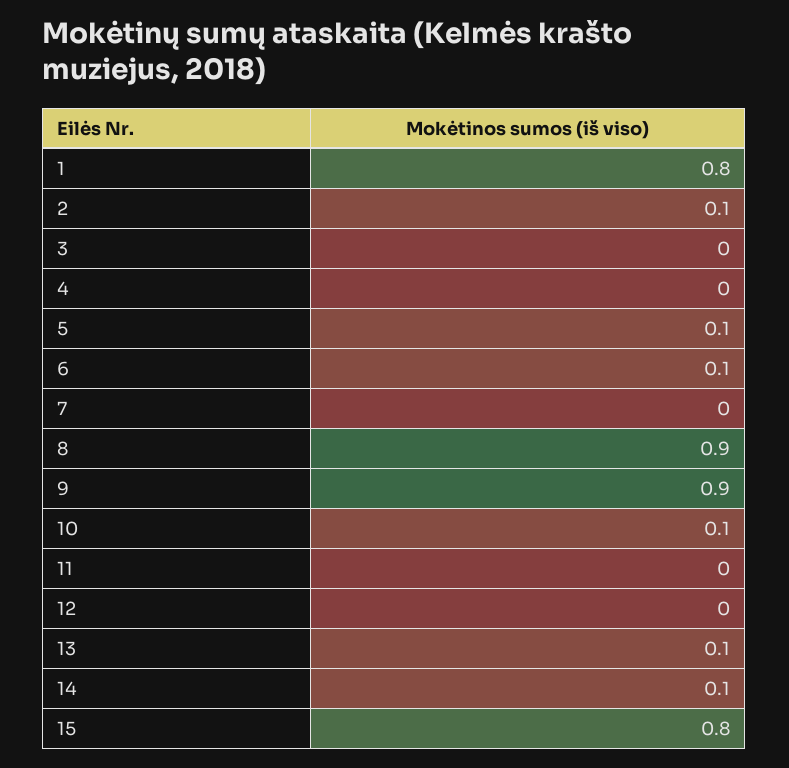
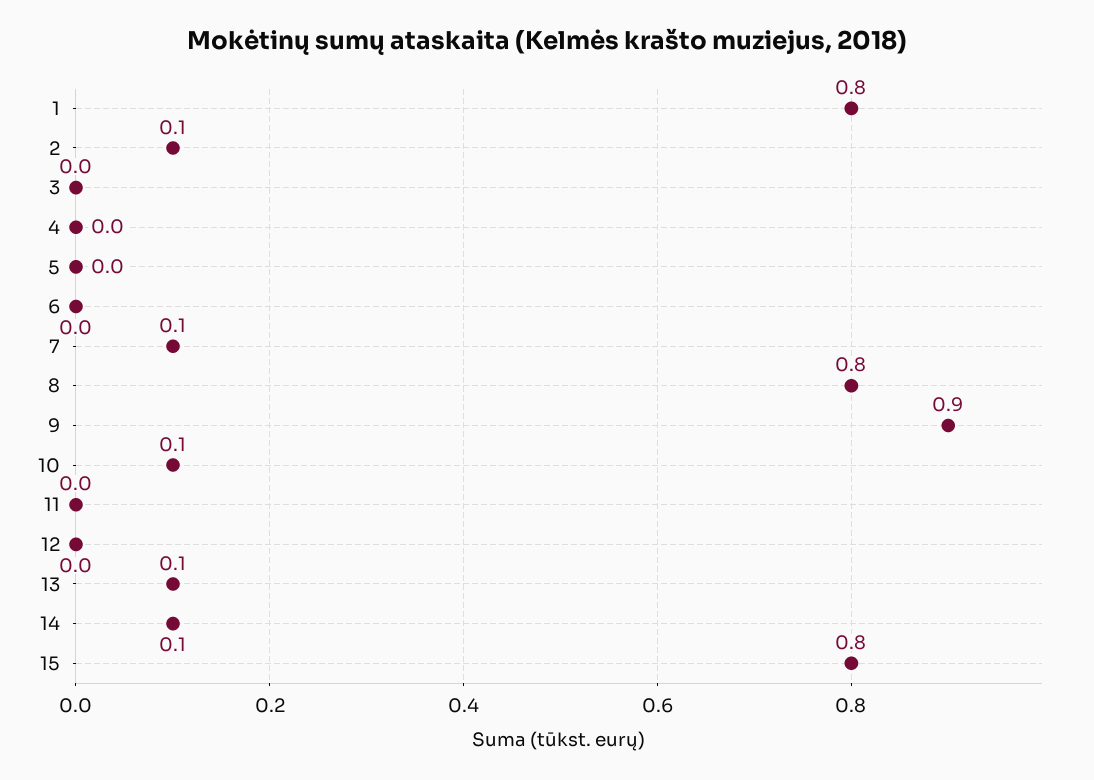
5: 0.1 -> 0
6: 0.1 -> 0
7: 0 -> 0.1
8: 0.9 -> 0.8

